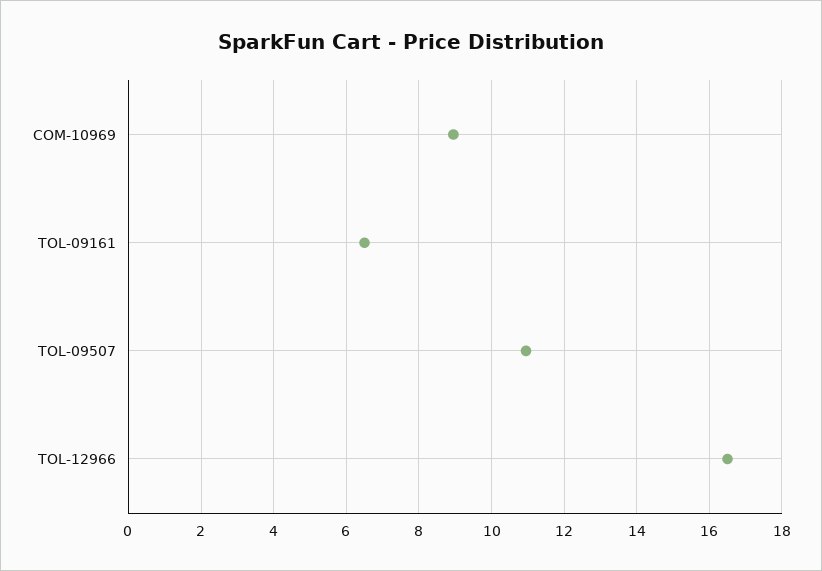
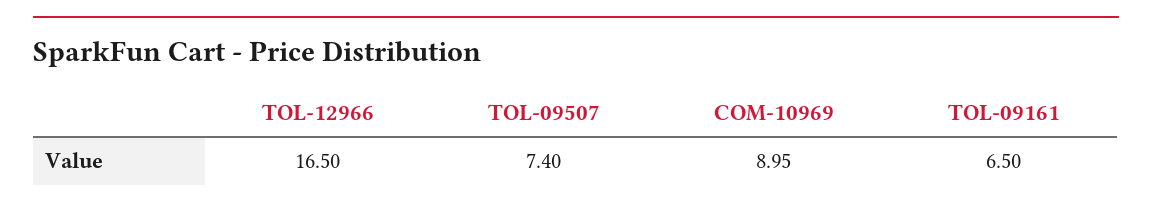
TOL-09507: 11 -> 7.4

